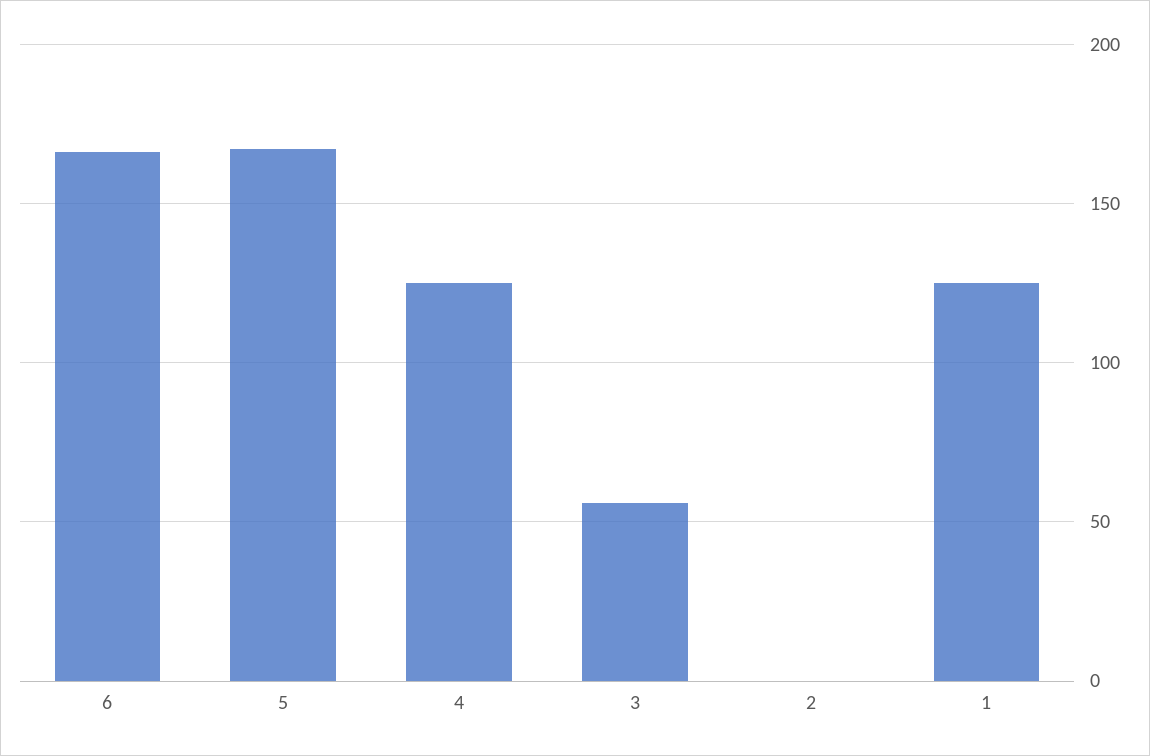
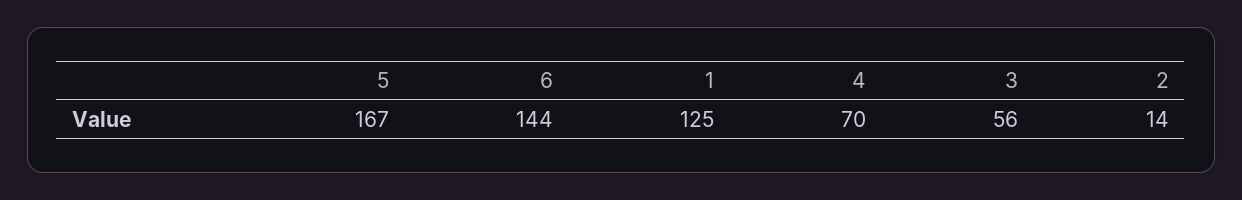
6: 165 -> 144
4: 125 -> 70
2: 0 -> 14

